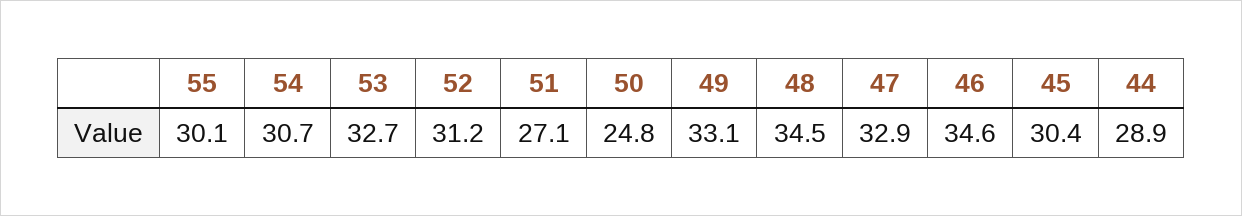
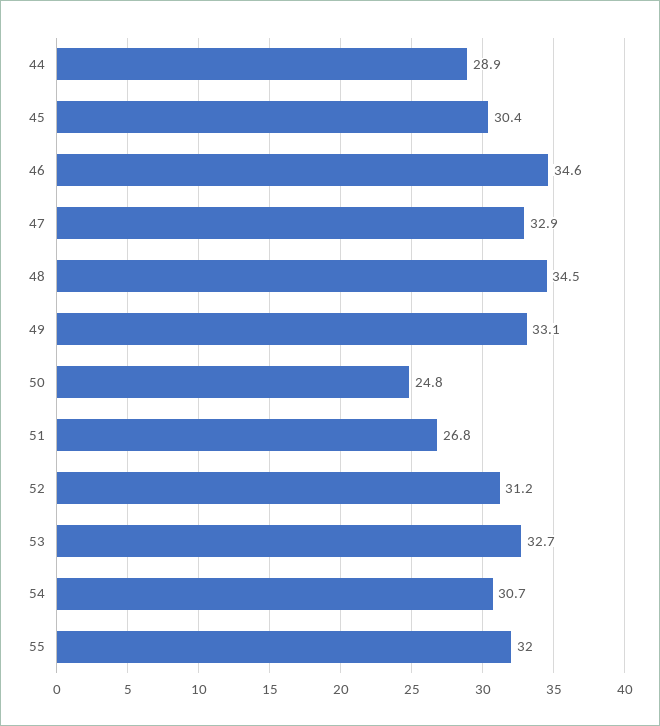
55: 30.1 -> 32
51: 27.1 -> 26.8

